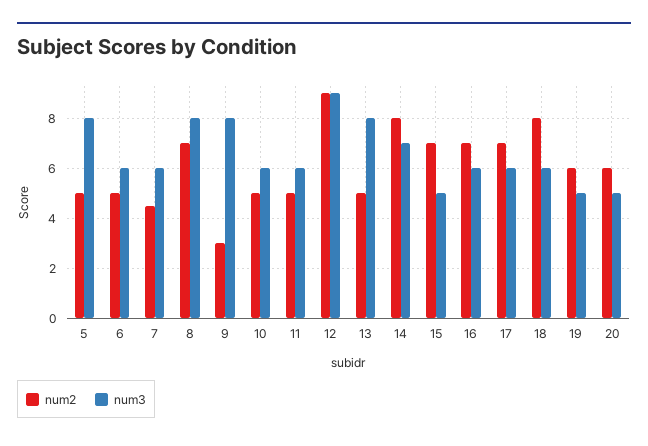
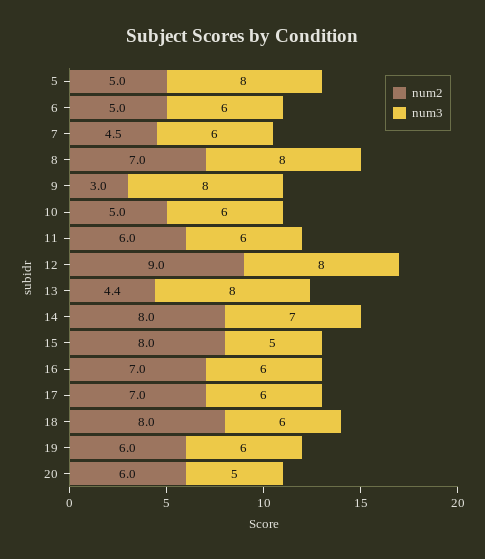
num2, 11: 5 -> 6
num3, 12: 9 -> 8
num2, 13: 5 -> 4.4
num2, 15: 7 -> 8
num3, 19: 5 -> 6

